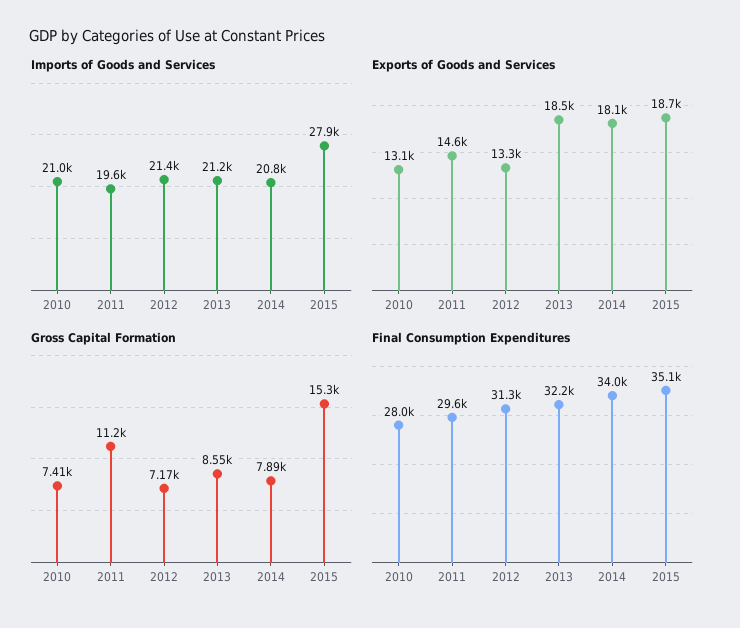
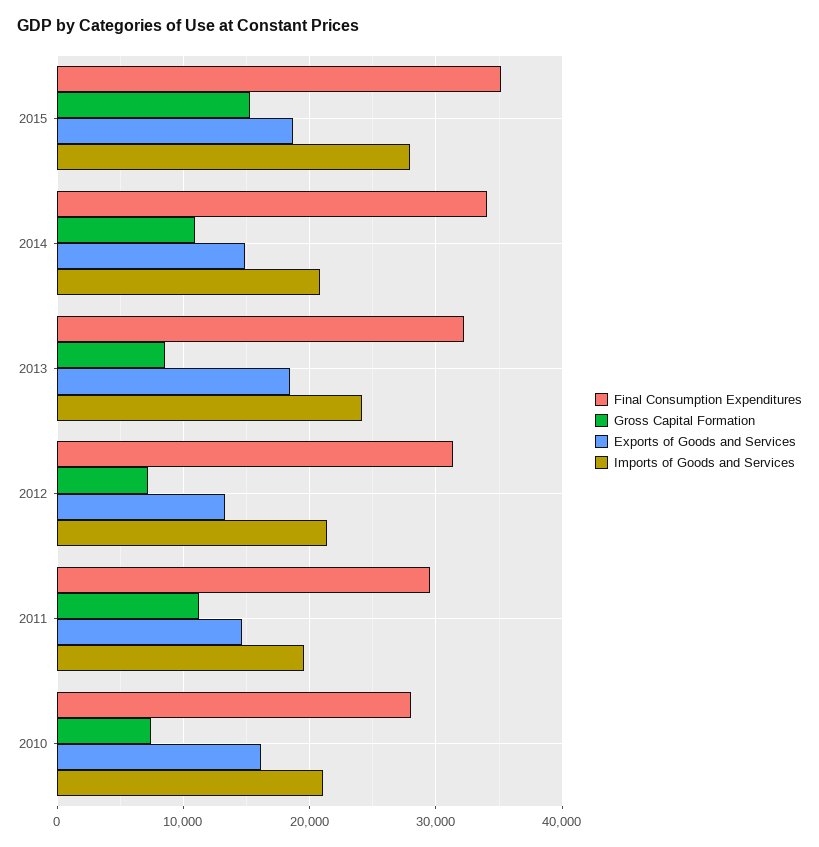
Imports of Goods and Services, 2013: 21200 -> 24000
Exports of Goods and Services, 2010: 13100 -> 16000
Exports of Goods and Services, 2014: 18100 -> 15000
Gross Capital Formation, 2014: 7890 -> 11000

